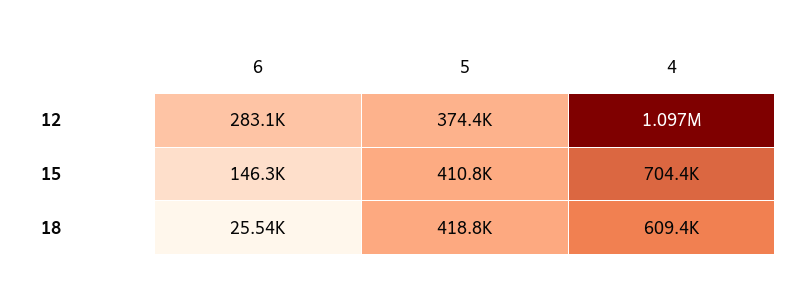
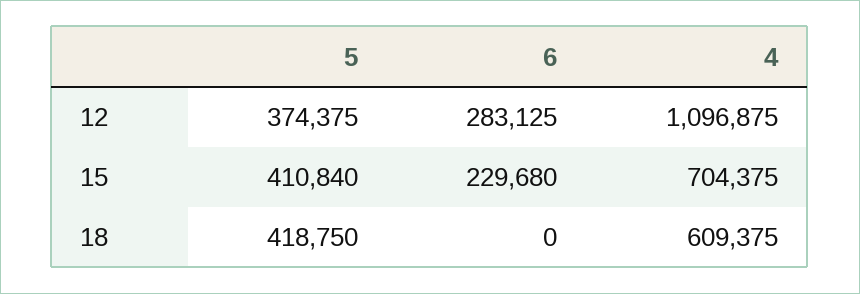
6, 15: 146300 -> 229680
6, 18: 25540 -> 0

